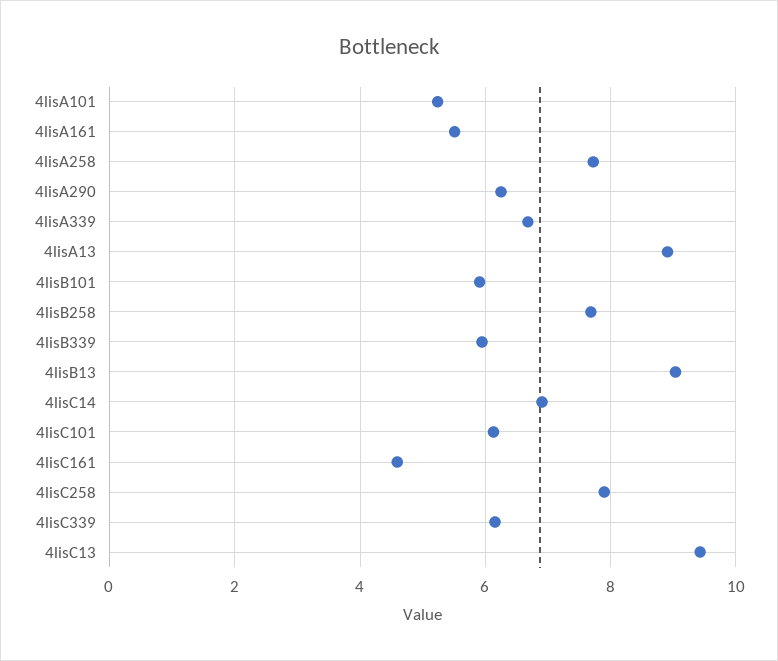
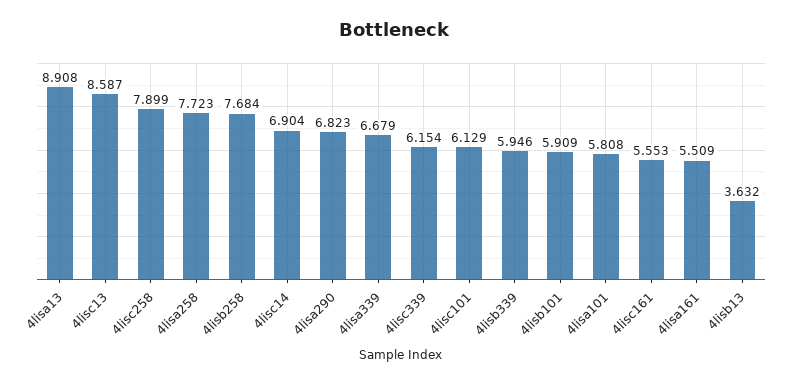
4lisA101: 5.2 -> 5.808
4lisA290: 6.2 -> 6.823
4lisB13: 9 -> 3.632
4lisC161: 4.6 -> 5.553
4lisC13: 9.4 -> 8.587

